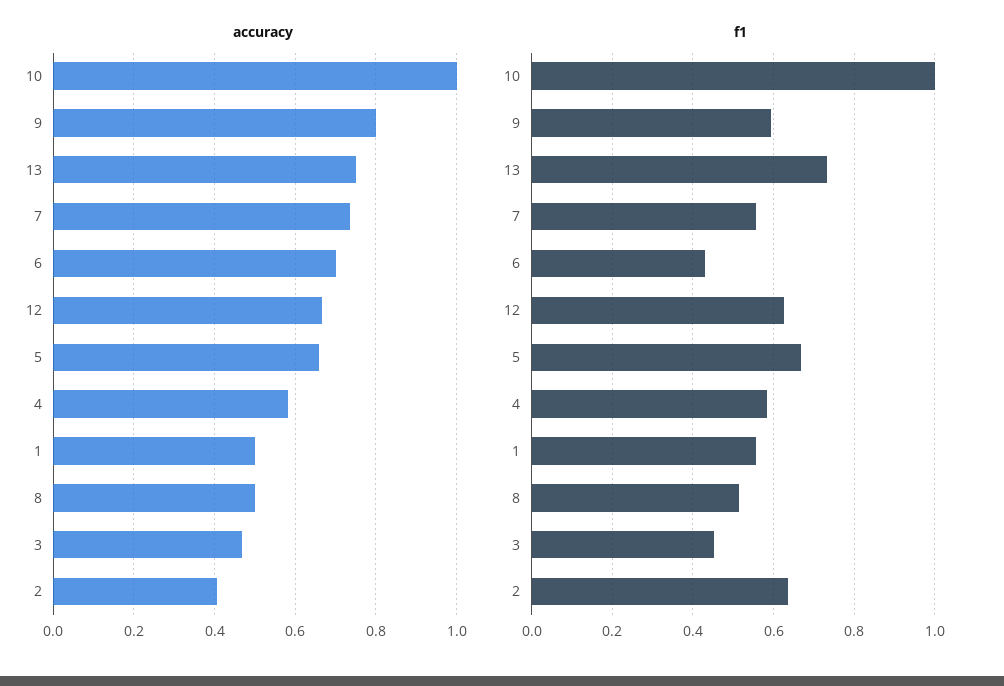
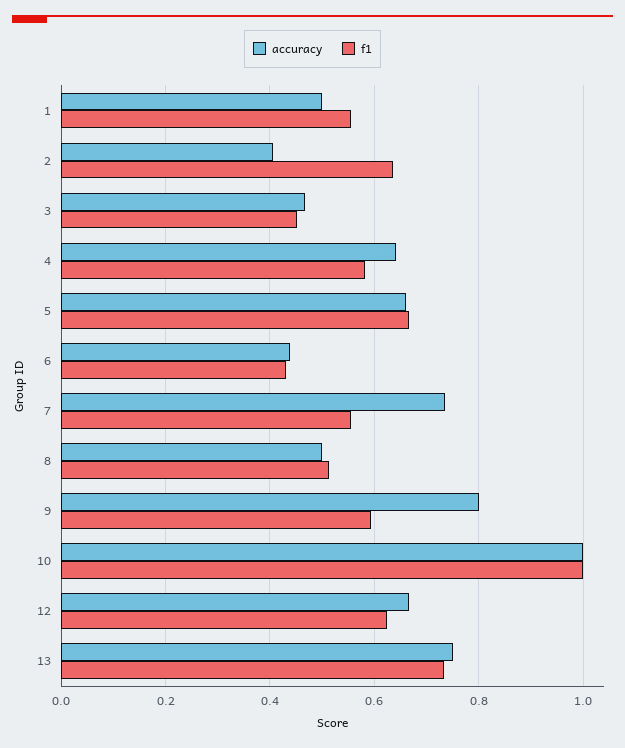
accuracy, 6: 0.7 -> 0.44
accuracy, 4: 0.58 -> 0.64

